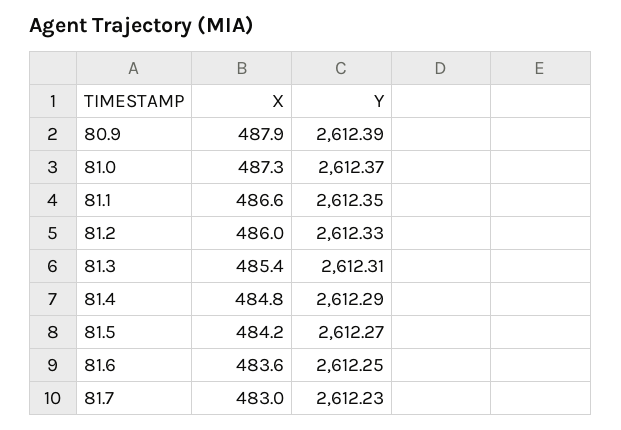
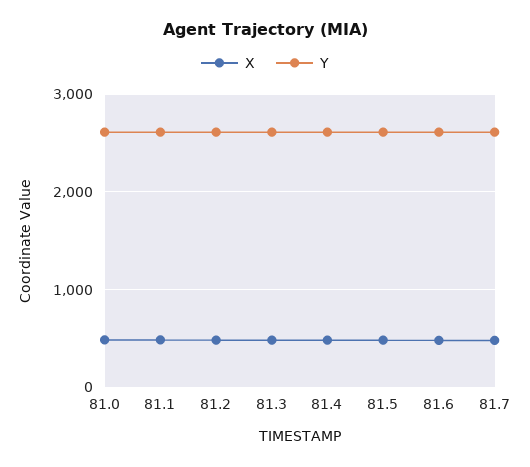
X, 80.9: 487.9 -> none
Y, 80.9: 2612.39 -> none

